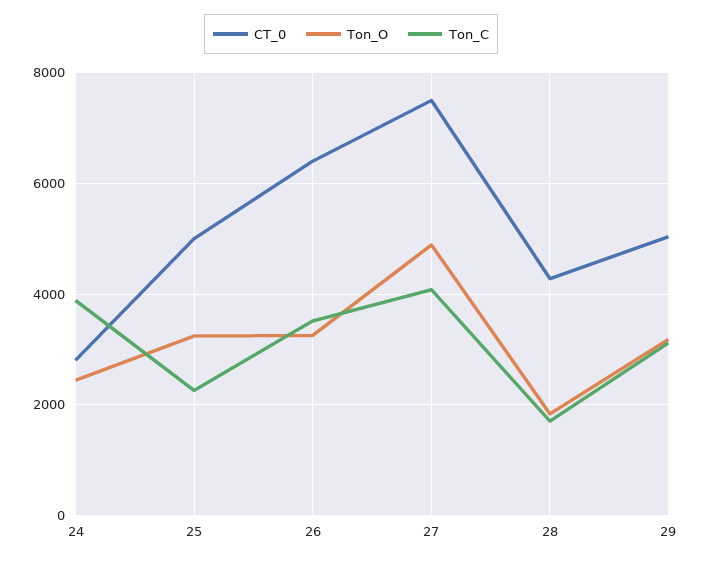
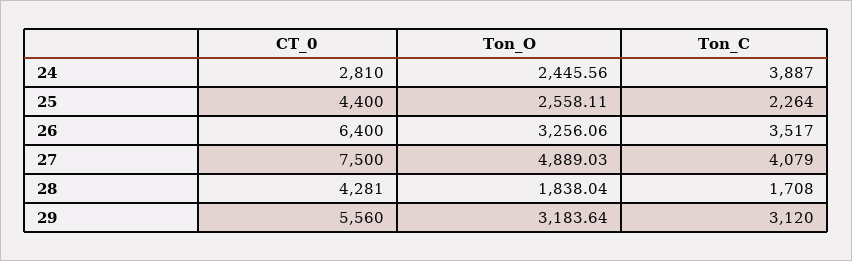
CT_0, 25: 5000 -> 4400
Ton_O, 25: 3200 -> 2558.11
CT_0, 29: 5000 -> 5560

